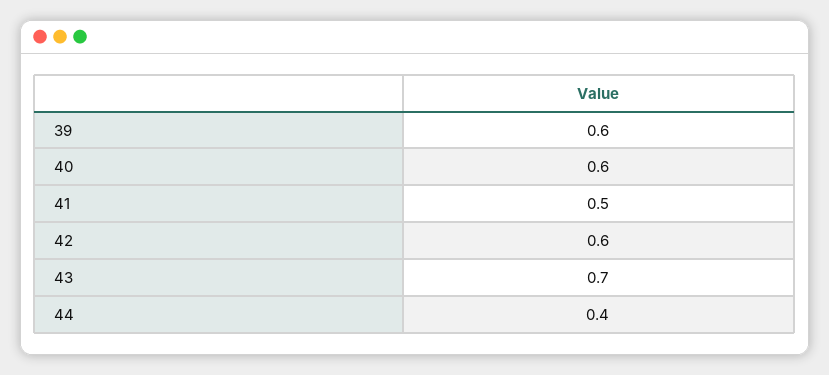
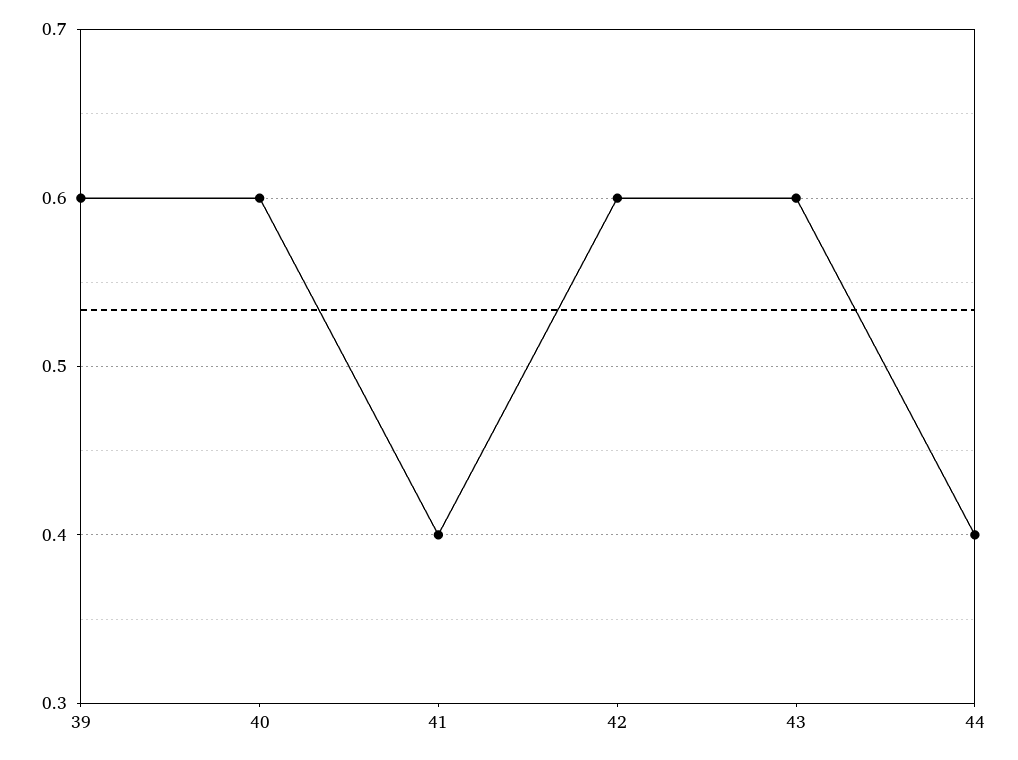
41: 0.5 -> 0.4
43: 0.7 -> 0.6

